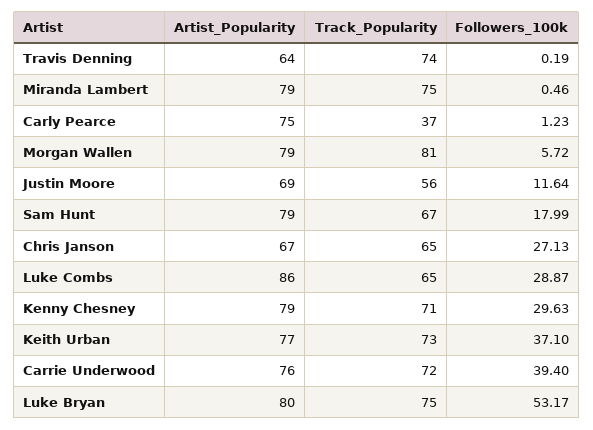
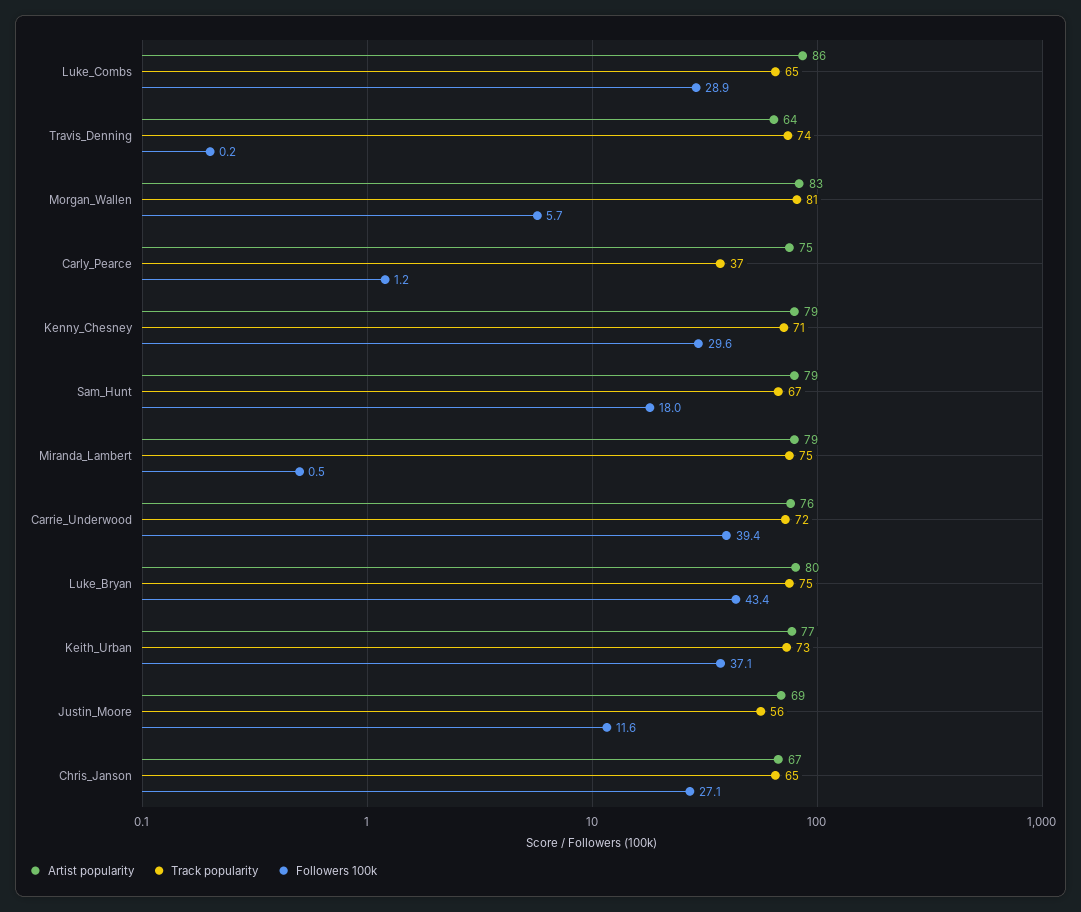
Artist_Popularity, Morgan Wallen: 79 -> 83
Followers_100k, Luke Bryan: 53.17 -> 43.4

